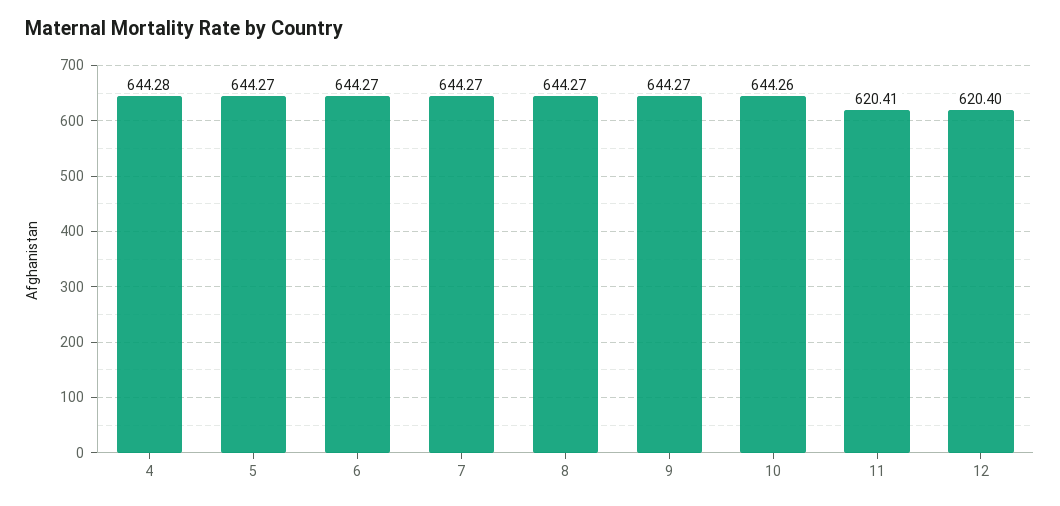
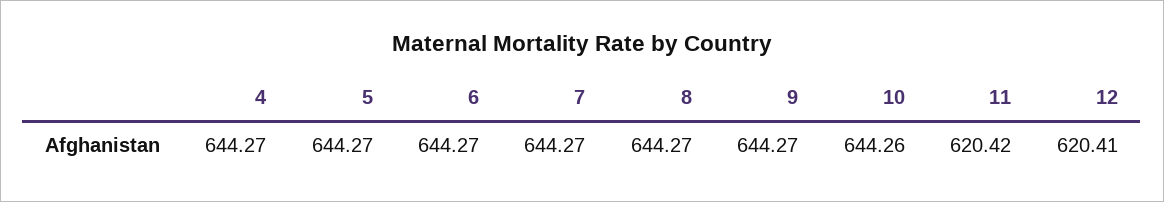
4: 644.28 -> 644.27
11: 620.41 -> 620.42
12: 620.4 -> 620.41

